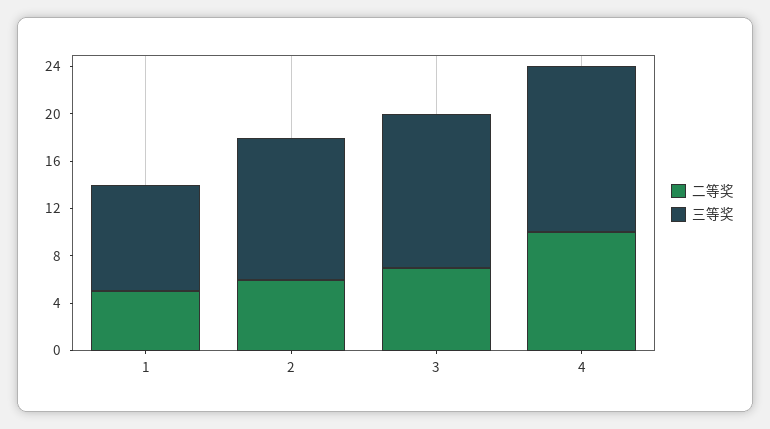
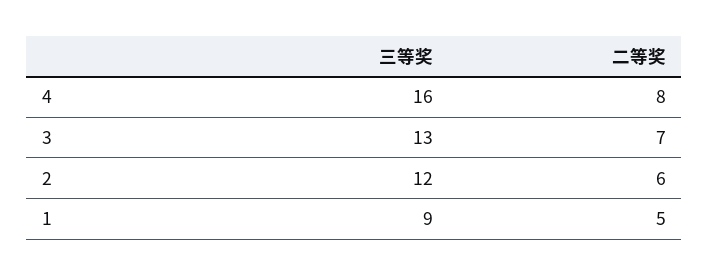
二等奖, 4: 10 -> 8
三等奖, 4: 14 -> 16

